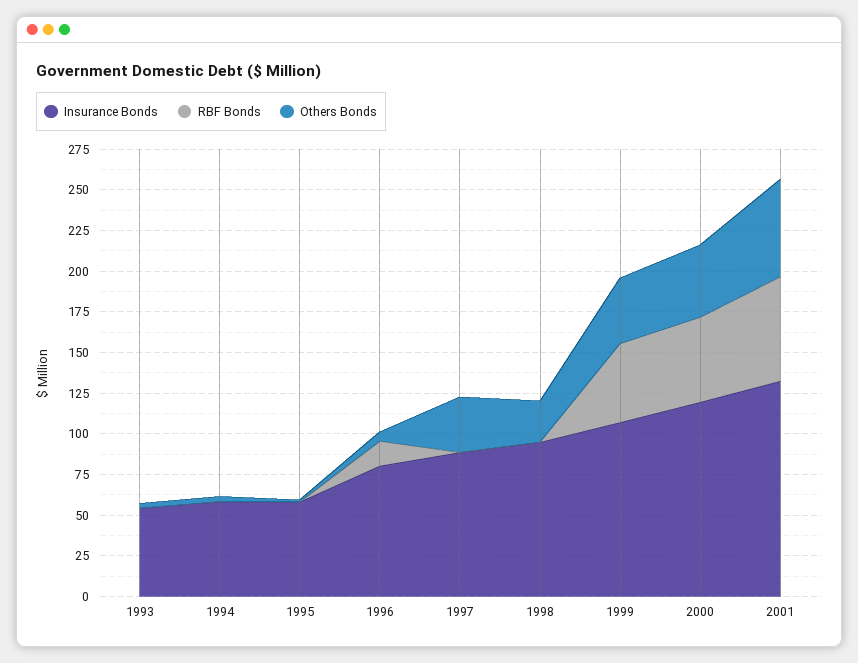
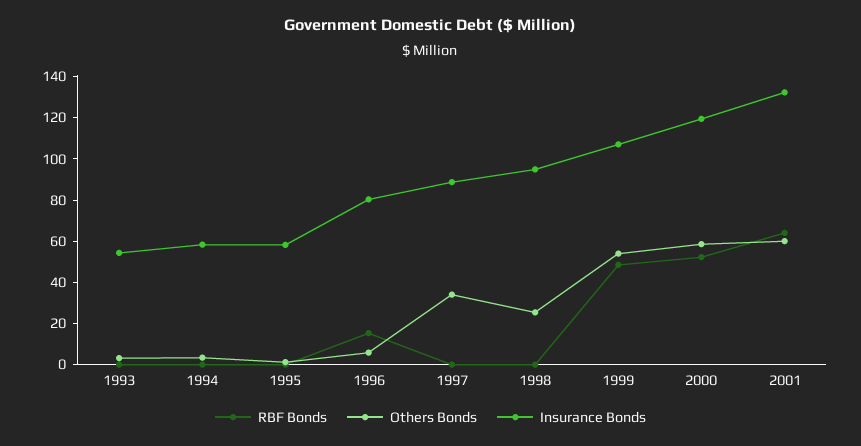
Others Bonds, 1999: 40 -> 55
Others Bonds, 2000: 45 -> 60

